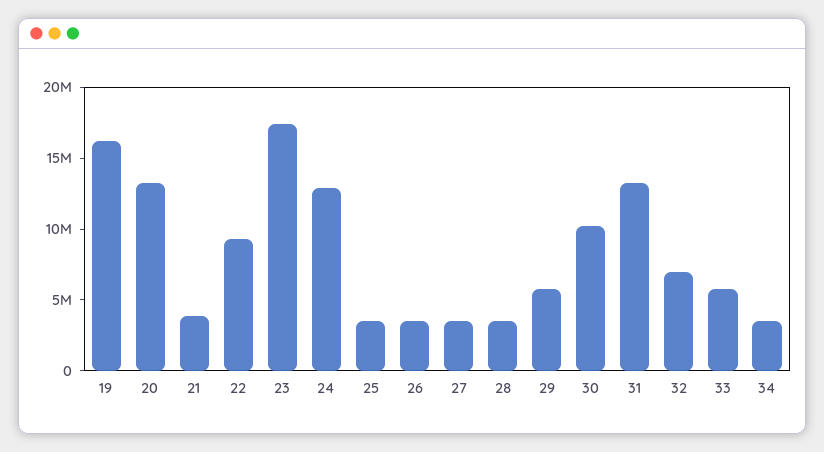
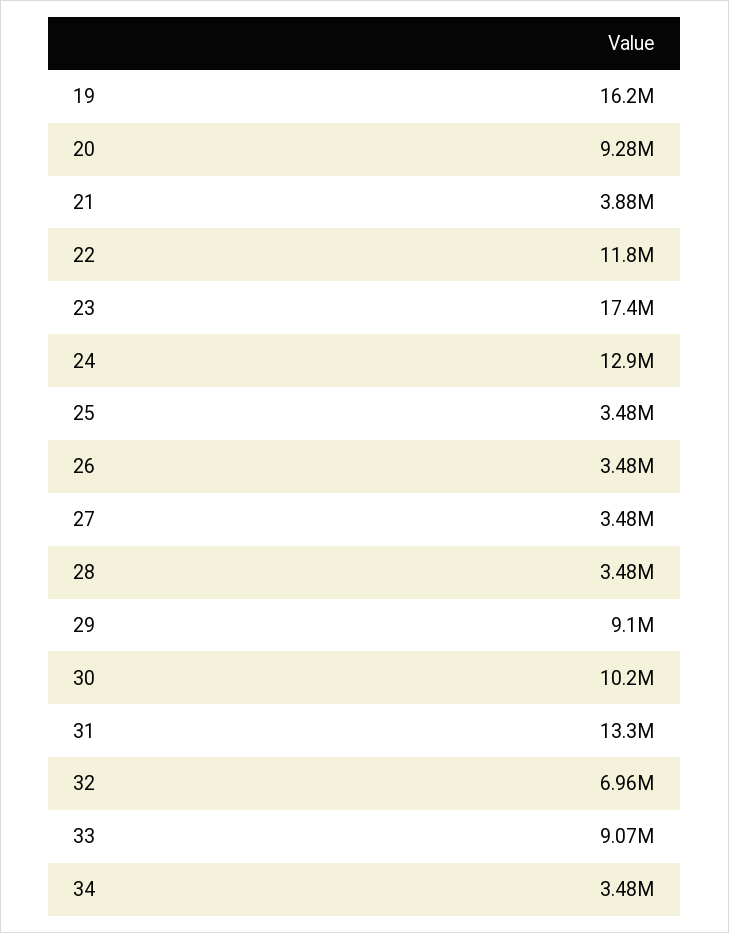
20: 13000000 -> 9280000
22: 9000000 -> 11800000
29: 6000000 -> 9100000
33: 6000000 -> 9070000

